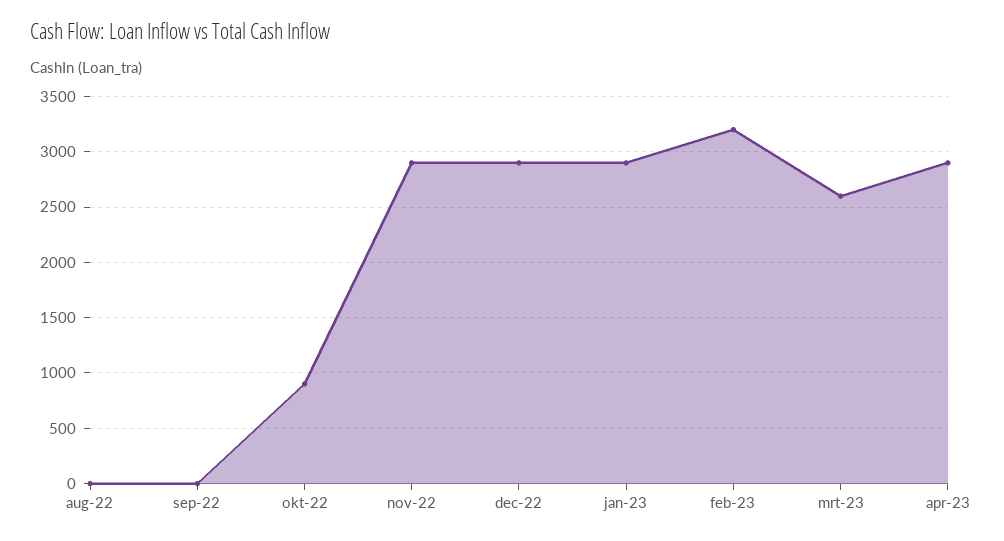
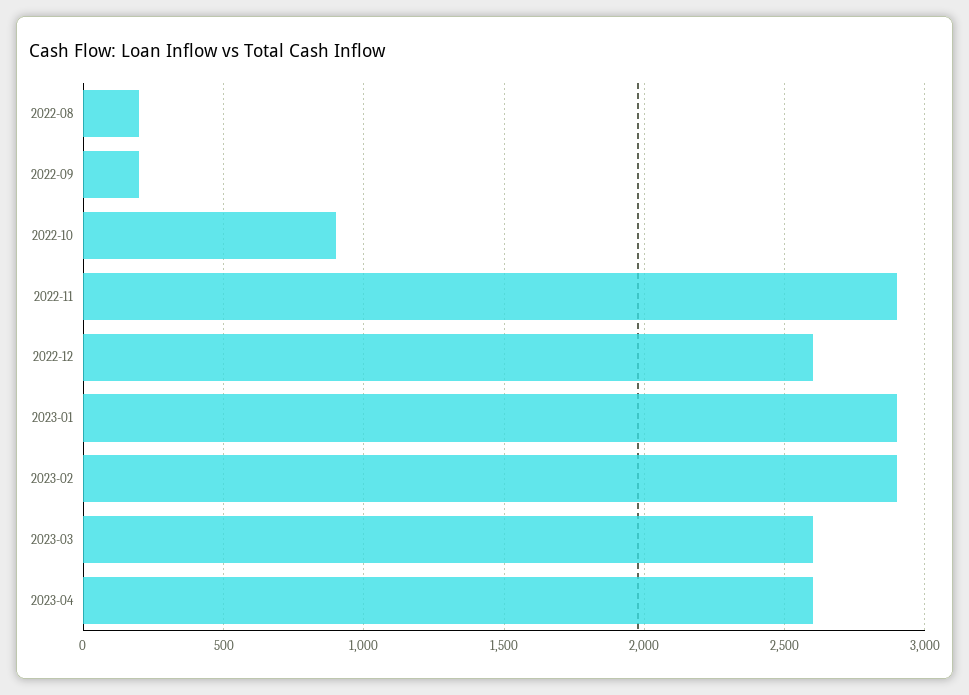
aug-22: 0 -> 200
sep-22: 0 -> 200
dec-22: 2900 -> 2600
feb-23: 3200 -> 2900
apr-23: 2900 -> 2600

